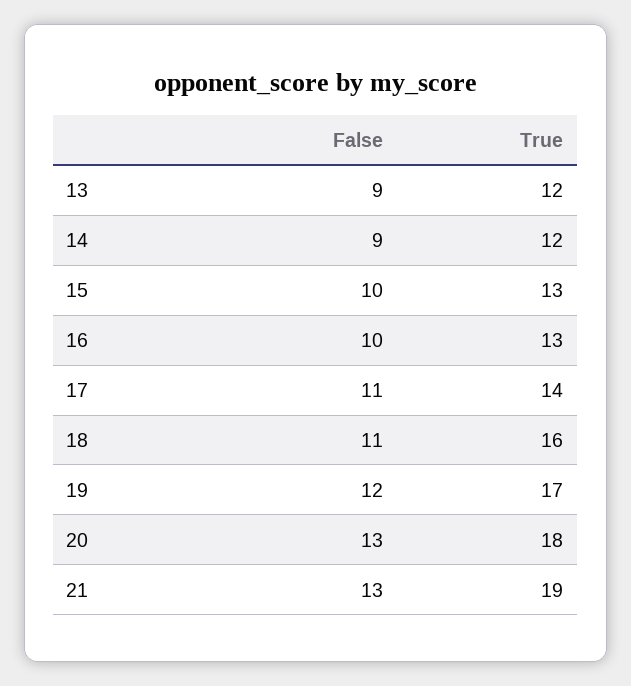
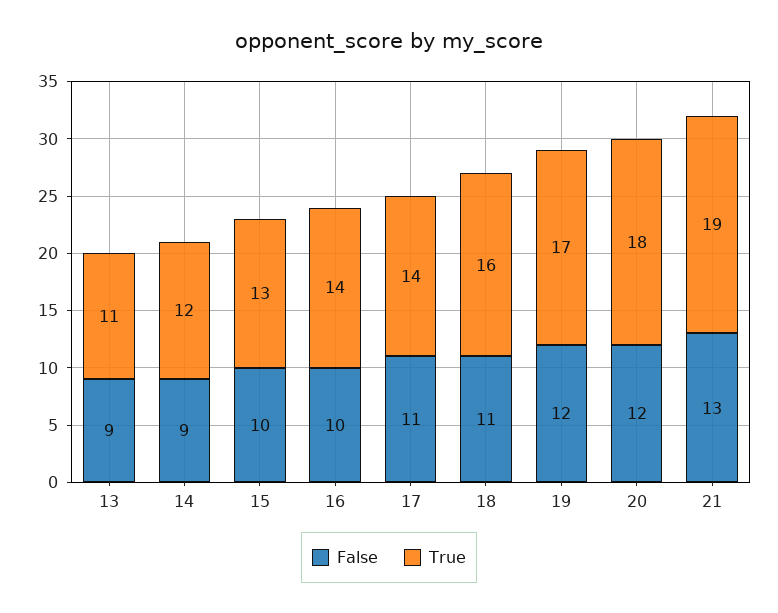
True, 13: 12 -> 11
True, 16: 13 -> 14
False, 20: 13 -> 12

